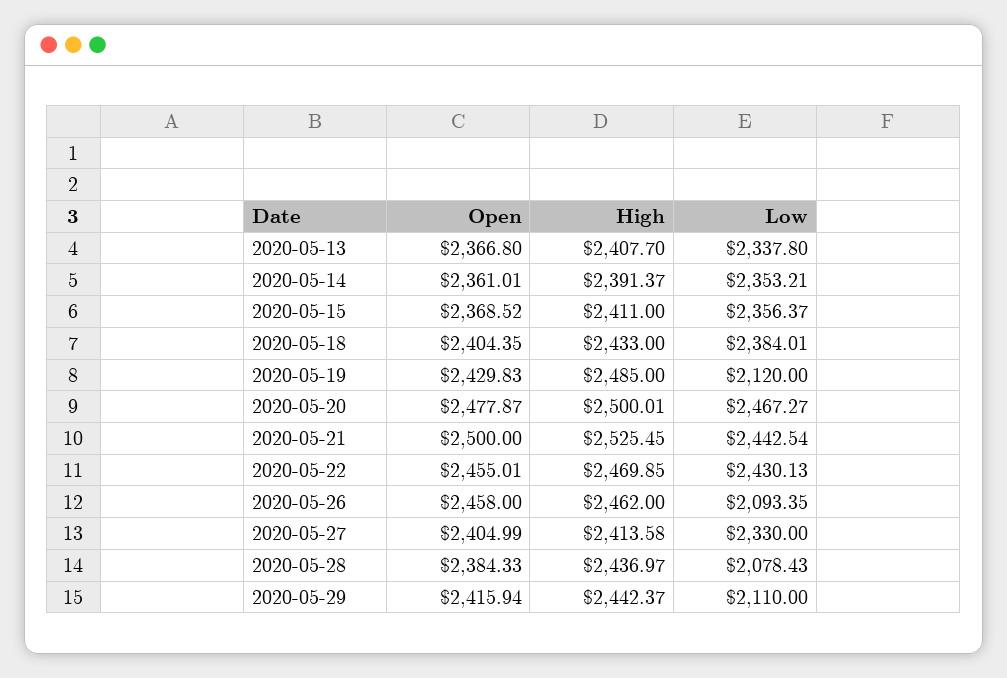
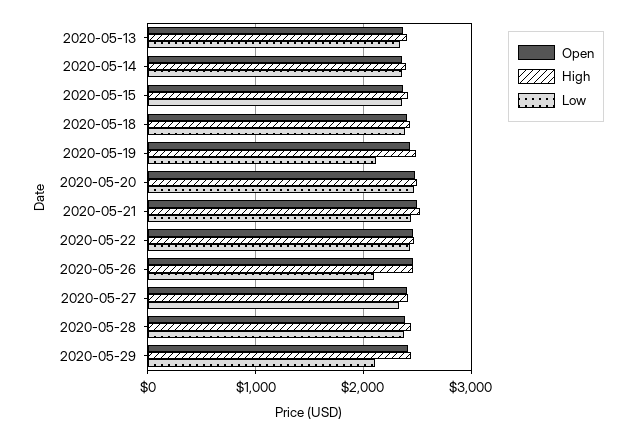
Low, 2020-05-28: 2078.43 -> 2400

